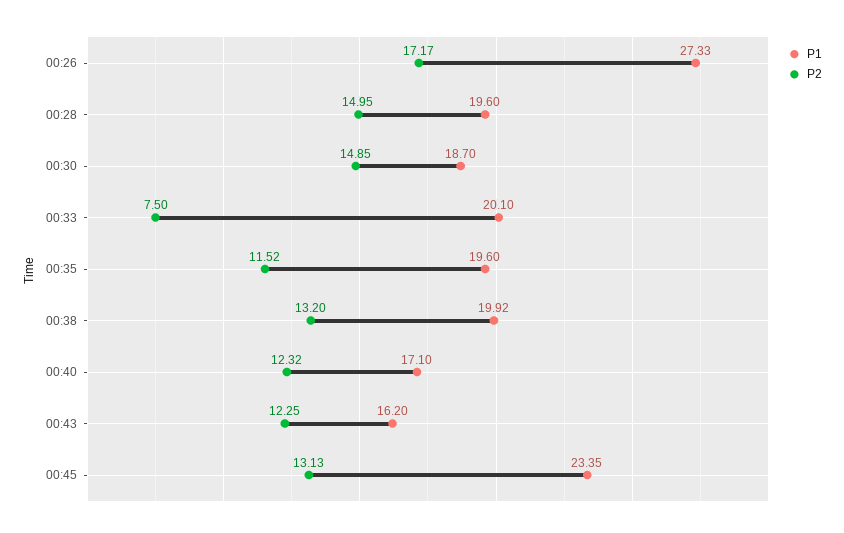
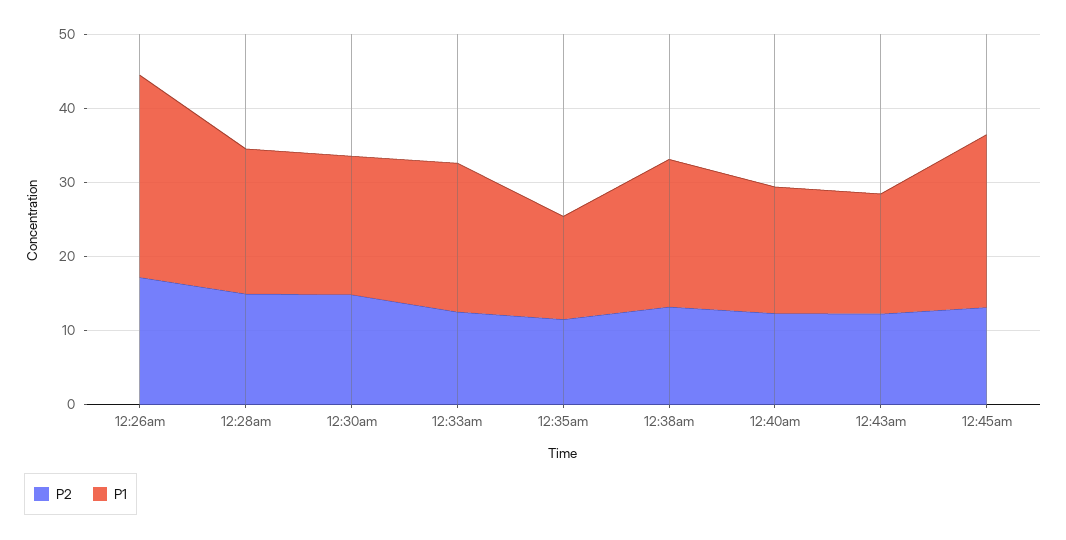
P2, 00:33: 7.5 -> 12
P1, 00:35: 19.6 -> 14

